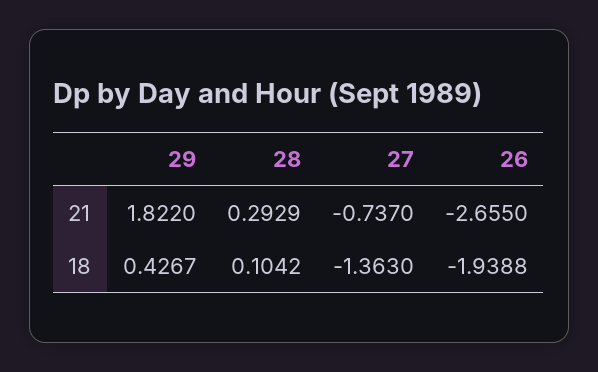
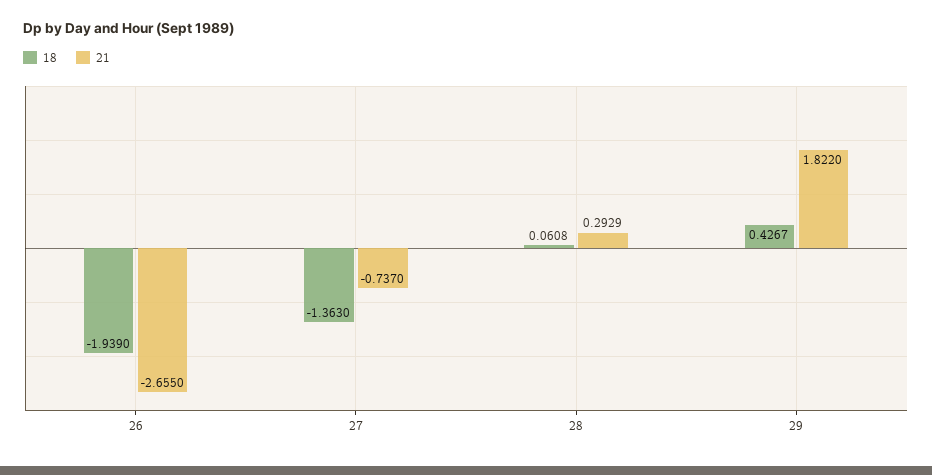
18, 28: 0.1042 -> 0.0608
18, 26: -1.9388 -> -1.939

